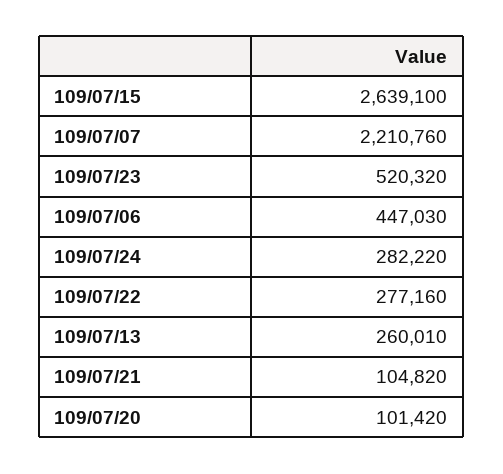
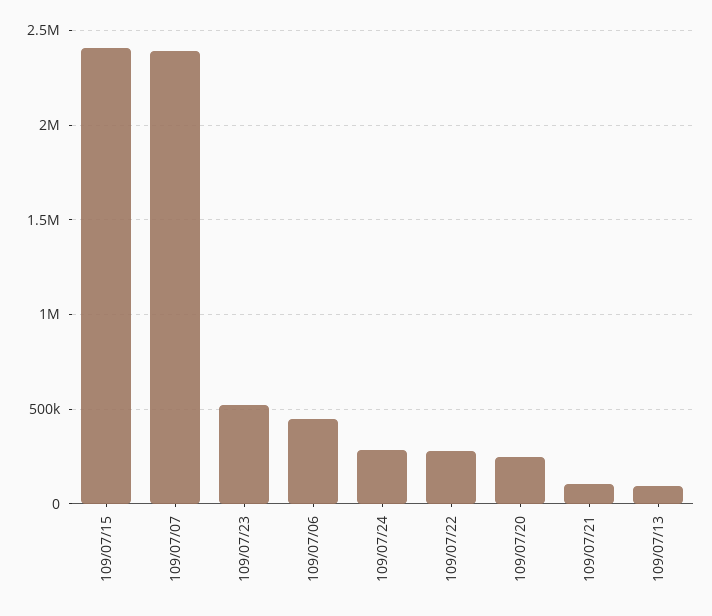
109/07/15: 2639100 -> 2400000
109/07/07: 2210760 -> 2400000
109/07/13: 260010 -> 100000
109/07/20: 101420 -> 250000

